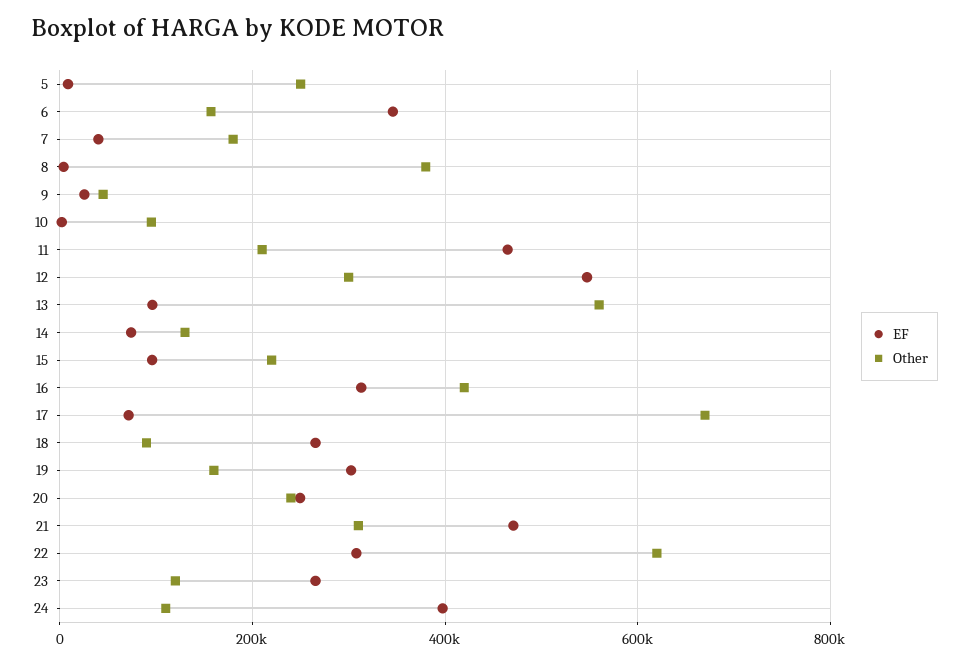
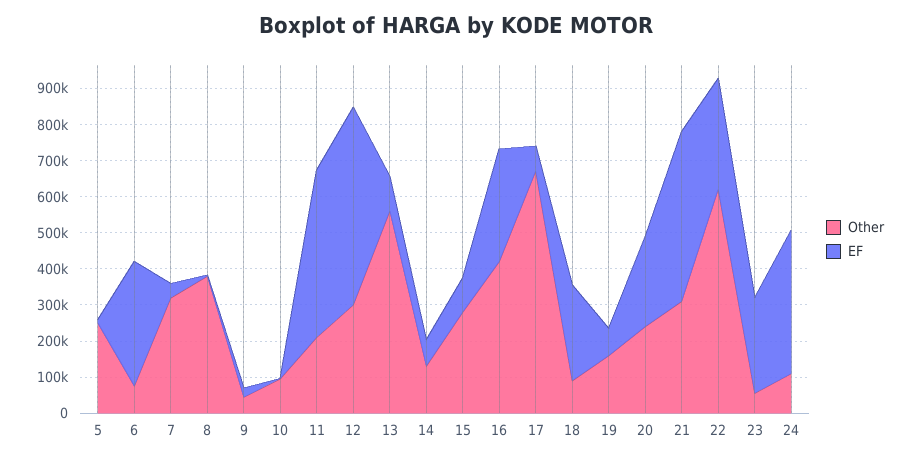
Other, 6: 160000 -> 75000
Other, 7: 180000 -> 325000
Other, 15: 220000 -> 275000
EF, 19: 300000 -> 75000
Other, 23: 120000 -> 50000

